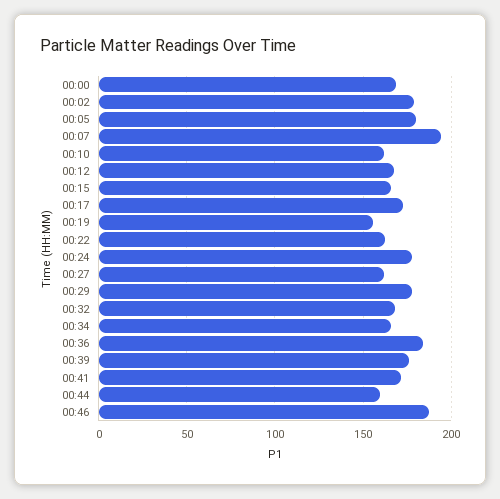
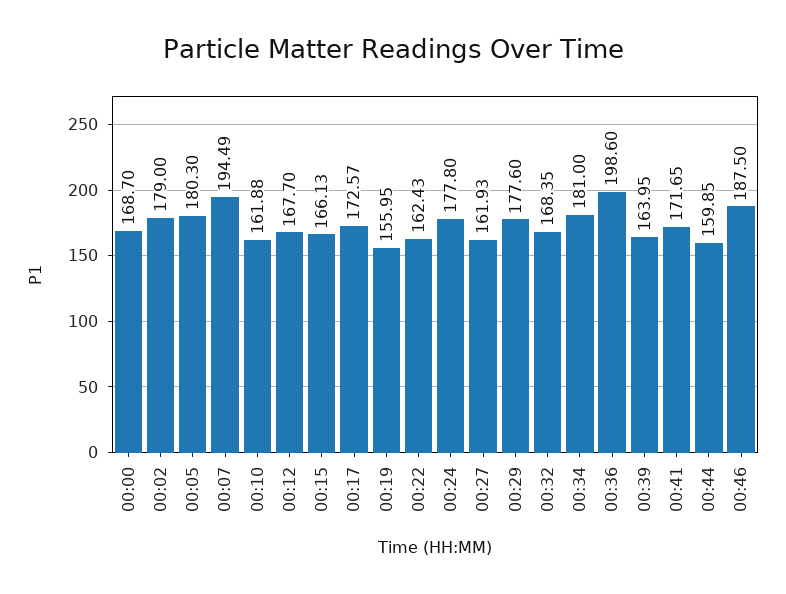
00:34: 165 -> 181
00:36: 185 -> 198.6
00:39: 175 -> 163.95

